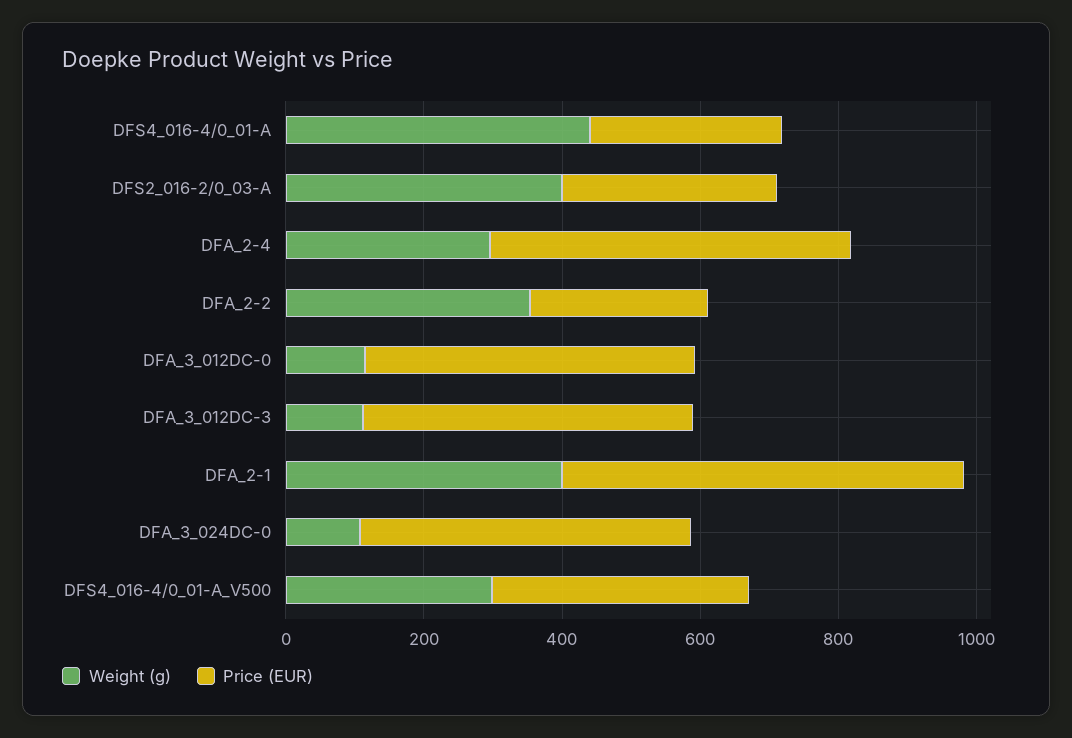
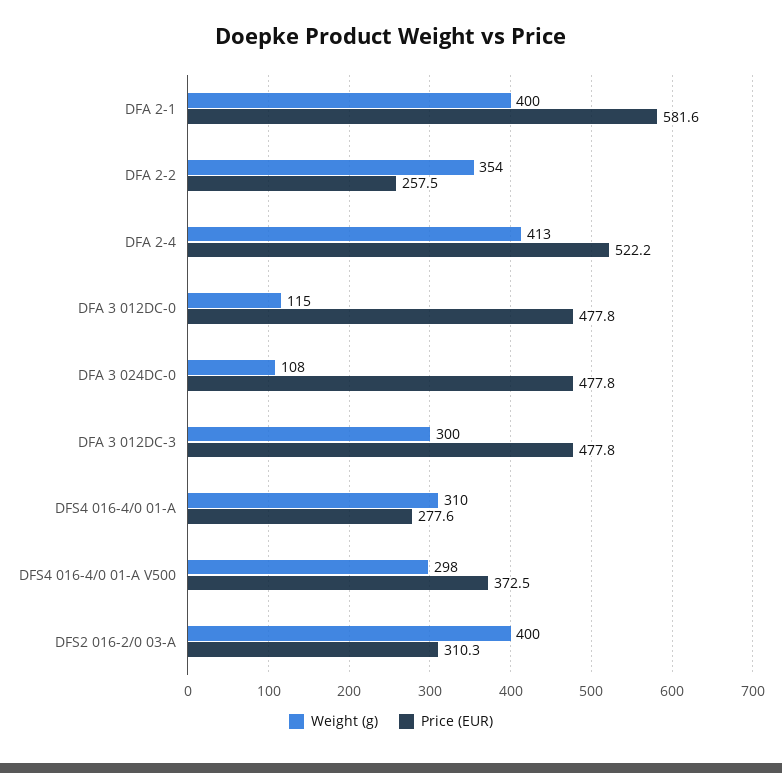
Weight (g), DFS4_016-4/0_01-A: 450 -> 310
Weight (g), DFA_2-4: 300 -> 413
Weight (g), DFA_3_012DC-3: 100 -> 300

